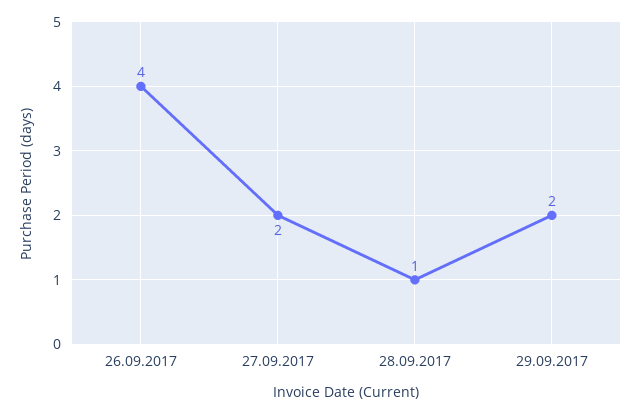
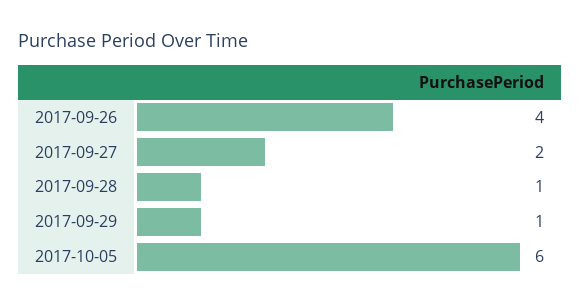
29.09.2017: 2 -> 1
2017-10-05: none -> 6

